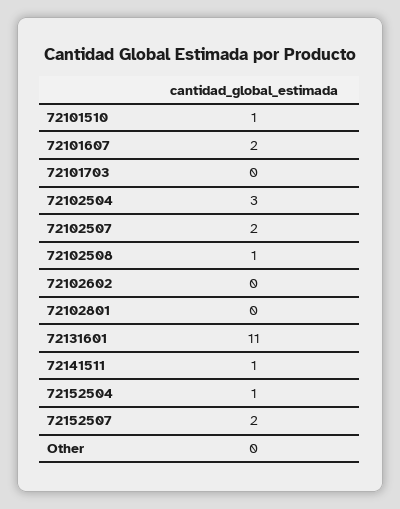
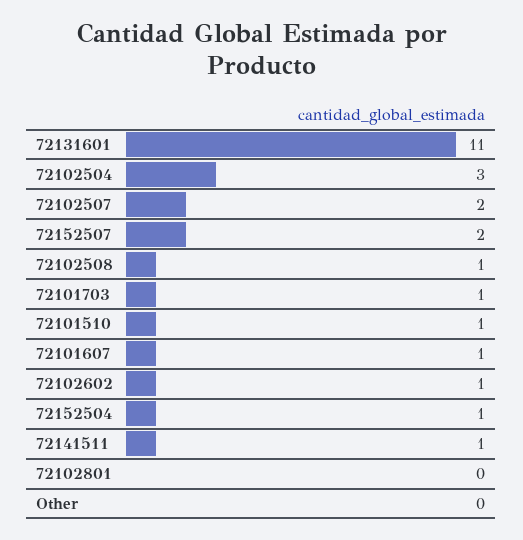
72101607: 2 -> 1
72101703: 0 -> 1
72102602: 0 -> 1

